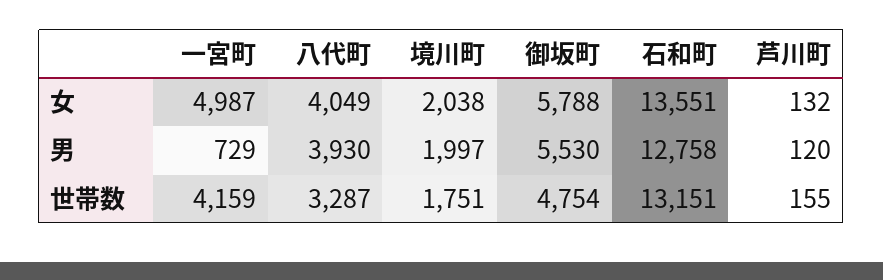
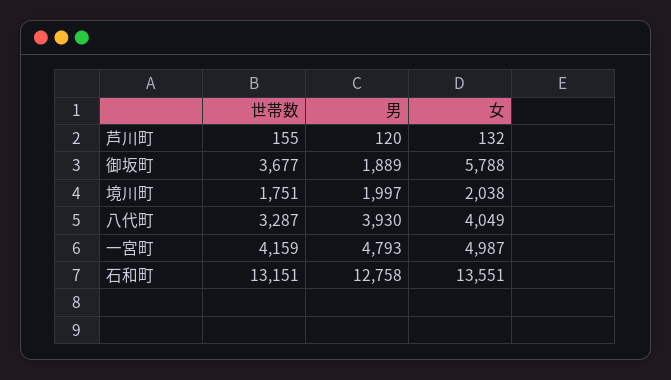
一宮町, 男: 729 -> 4793
御坂町, 男: 5530 -> 1889
御坂町, 世帯数: 4754 -> 3677

